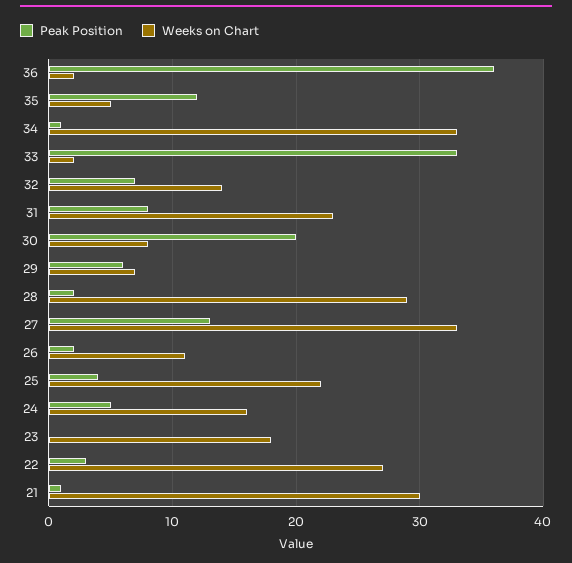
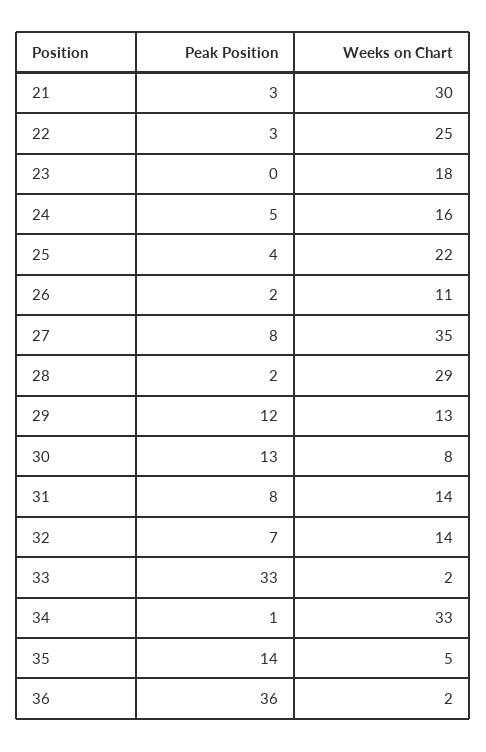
Peak Position, 35: 12 -> 14
Weeks on Chart, 31: 23 -> 14
Peak Position, 30: 20 -> 13
Peak Position, 29: 6 -> 12
Weeks on Chart, 29: 7 -> 13
Peak Position, 27: 13 -> 8
Weeks on Chart, 27: 33 -> 35
Weeks on Chart, 22: 27 -> 25
Peak Position, 21: 1 -> 3

